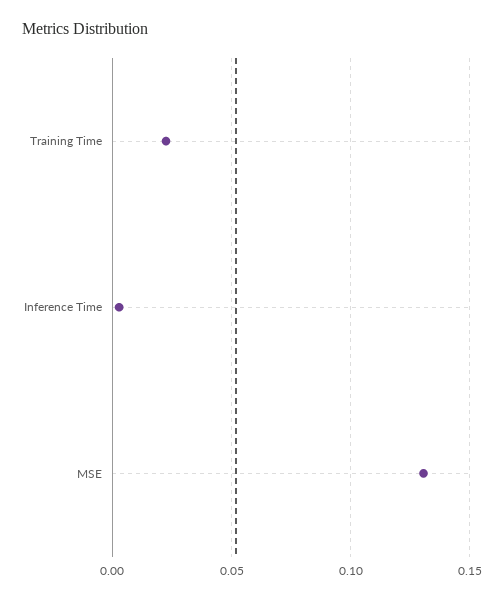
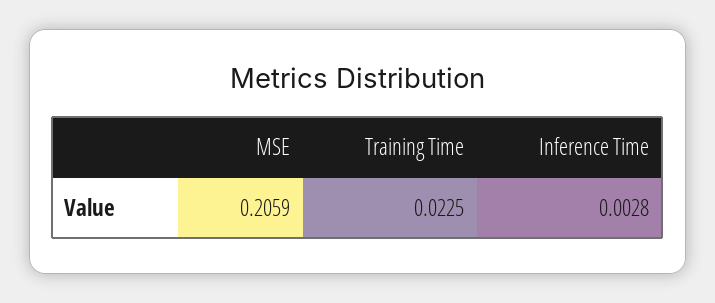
MSE: 0.13 -> 0.2059

